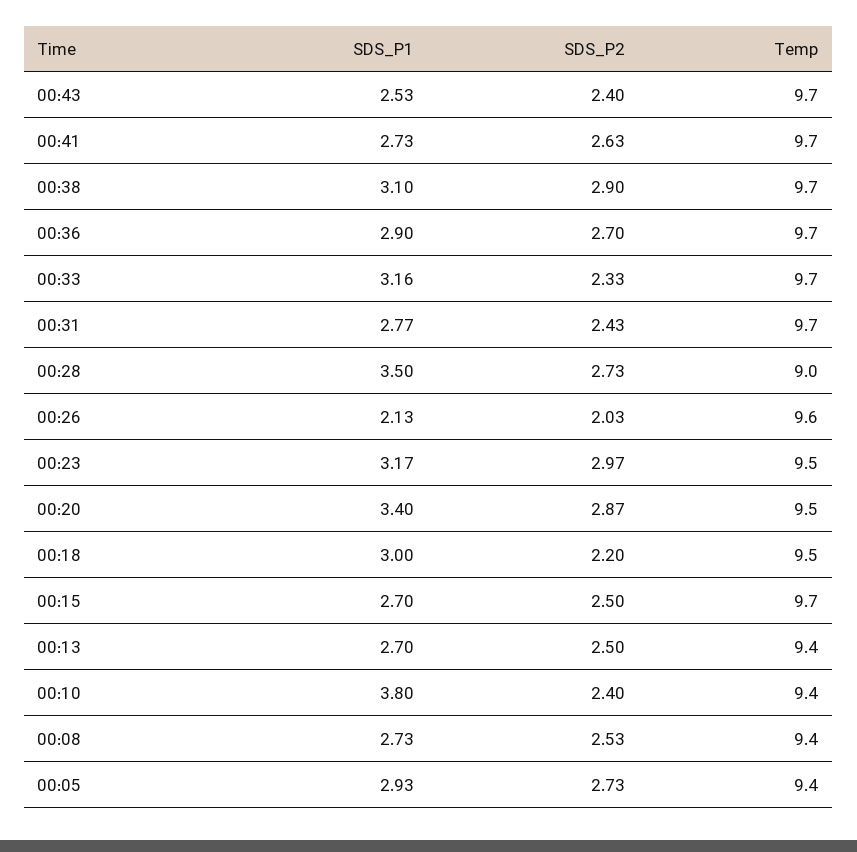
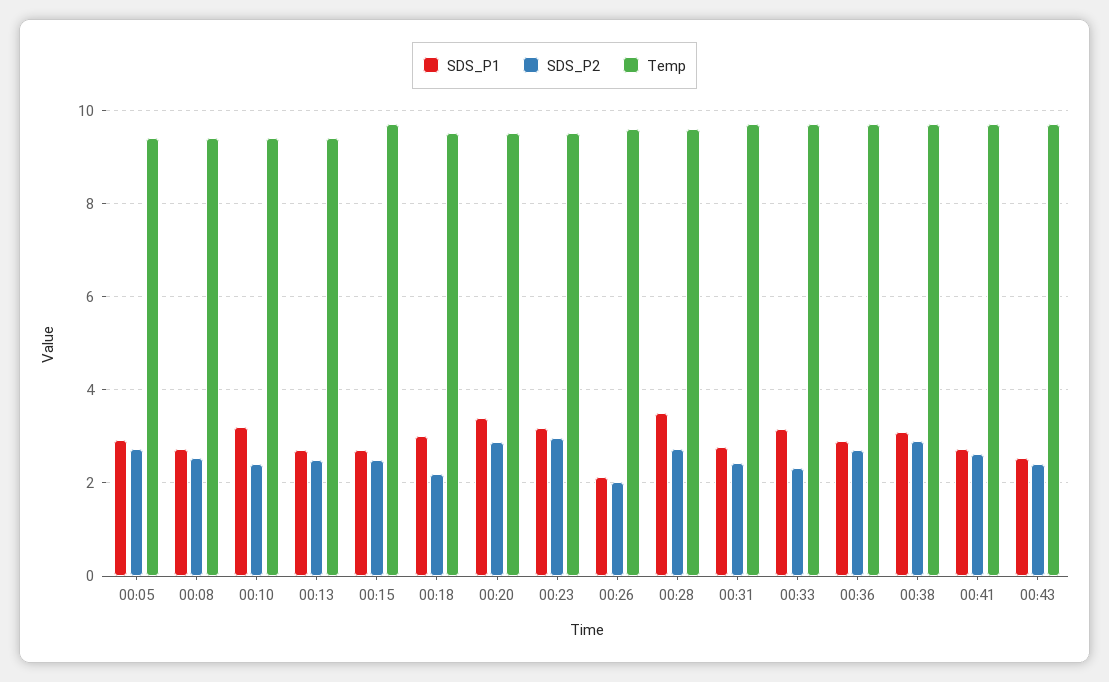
Temp, 00:28: 9 -> 9.6
SDS_P1, 00:10: 3.8 -> 3.2

